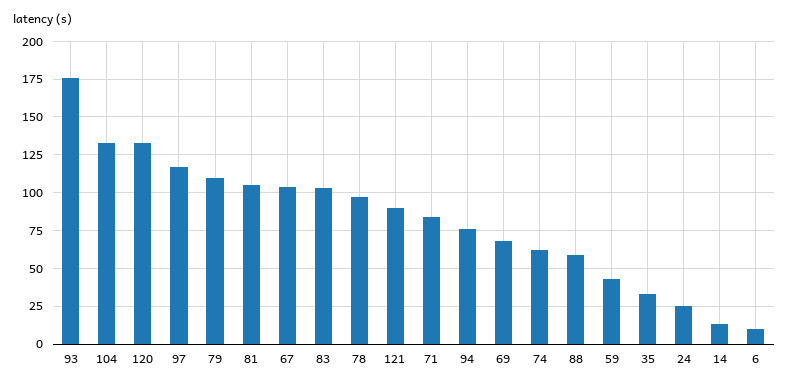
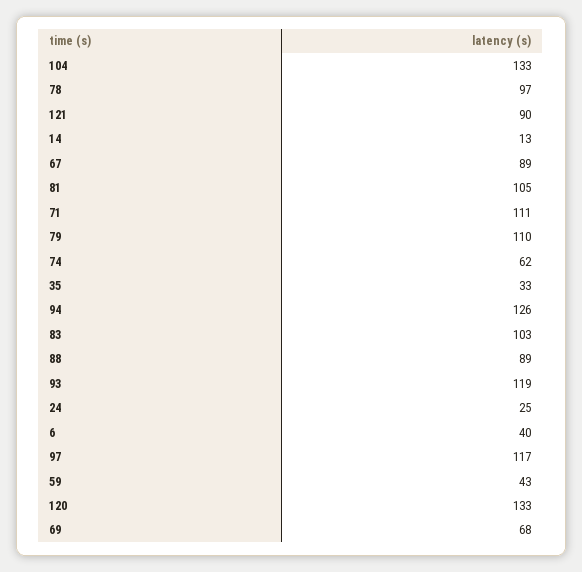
93: 175 -> 119
67: 105 -> 89
71: 85 -> 111
94: 75 -> 126
88: 60 -> 89
6: 10 -> 40

